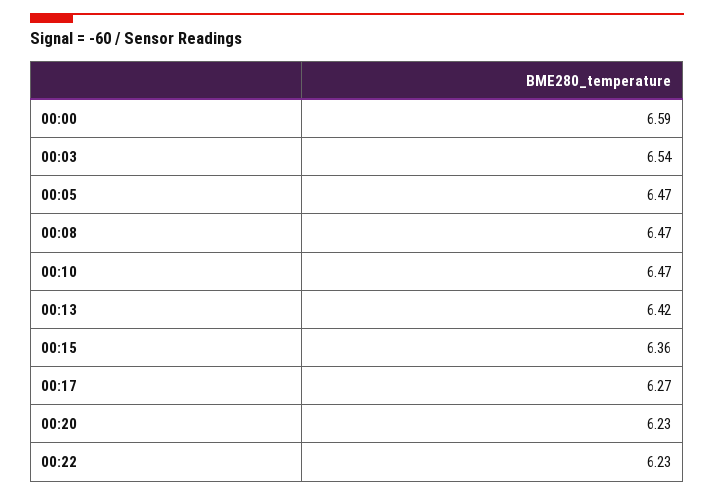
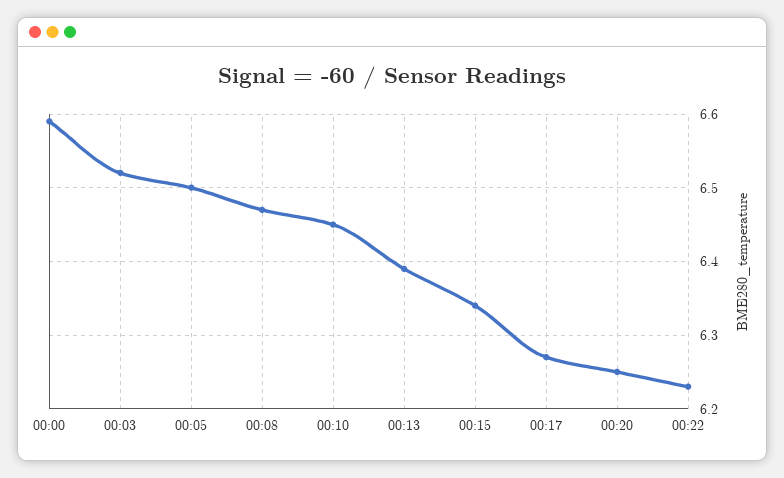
00:03: 6.54 -> 6.52
00:05: 6.47 -> 6.5
00:10: 6.47 -> 6.45
00:13: 6.42 -> 6.39
00:15: 6.36 -> 6.34
00:20: 6.23 -> 6.25

